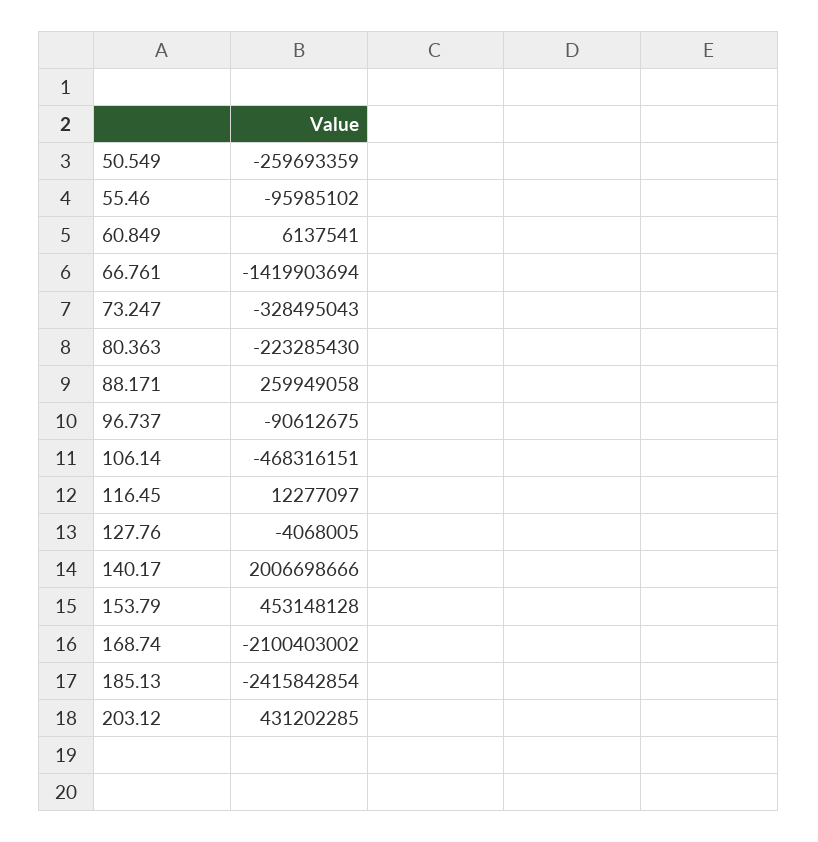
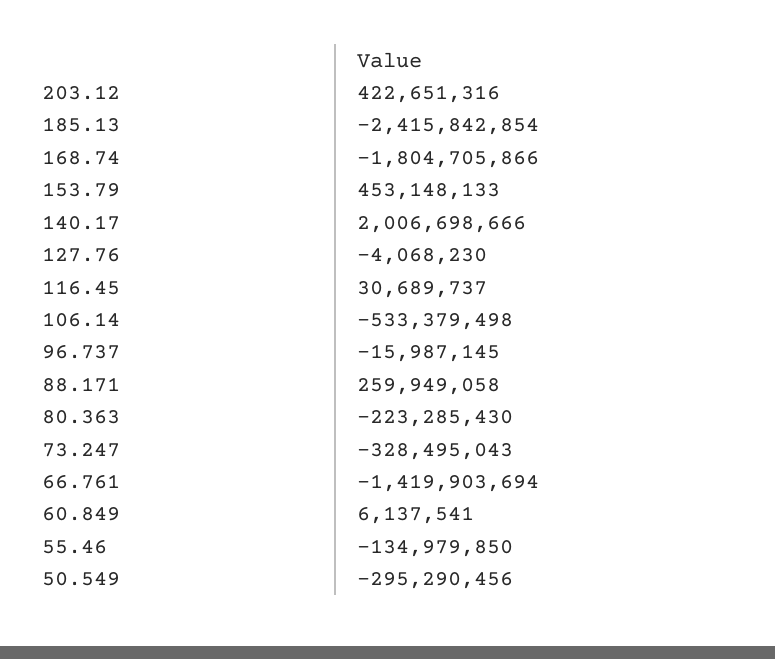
50.549: -259693359 -> -295290456
55.46: -95985102 -> -134979850
96.737: -90612675 -> -15987145
106.14: -468316151 -> -533379498
116.45: 12277097 -> 30689737
127.76: -4068005 -> -4068230
153.79: 453148128 -> 453148133
168.74: -2100403002 -> -1804705866
203.12: 431202285 -> 422651316

